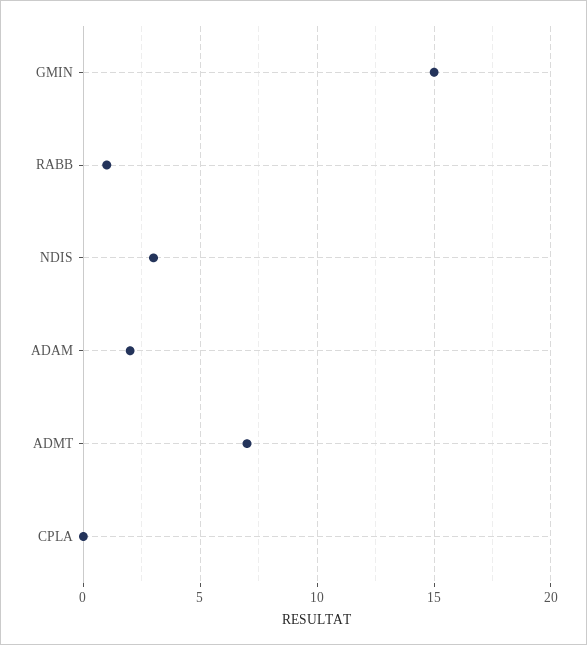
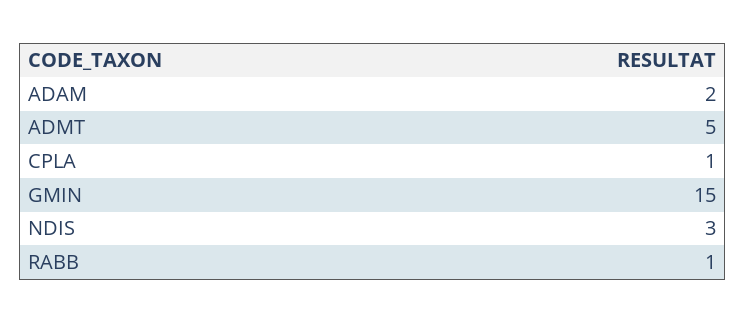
ADMT: 7 -> 5
CPLA: 0 -> 1

